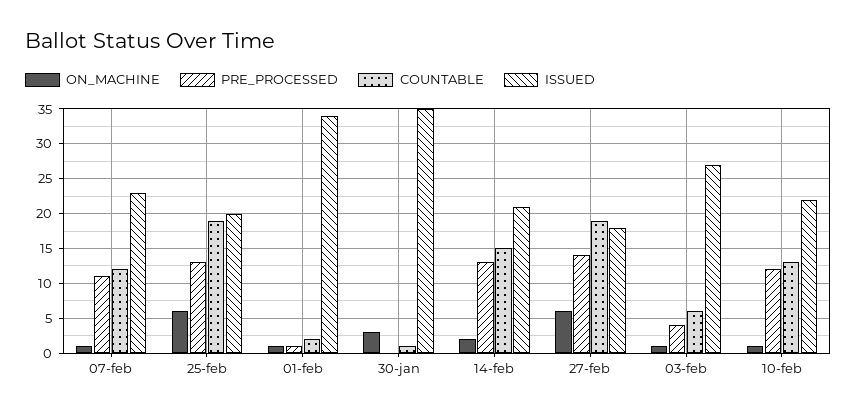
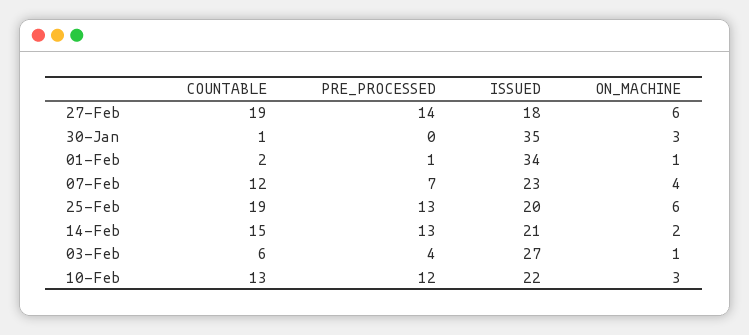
ON_MACHINE, 07-feb: 1 -> 4
PRE_PROCESSED, 07-feb: 11 -> 7
ON_MACHINE, 10-feb: 1 -> 3

